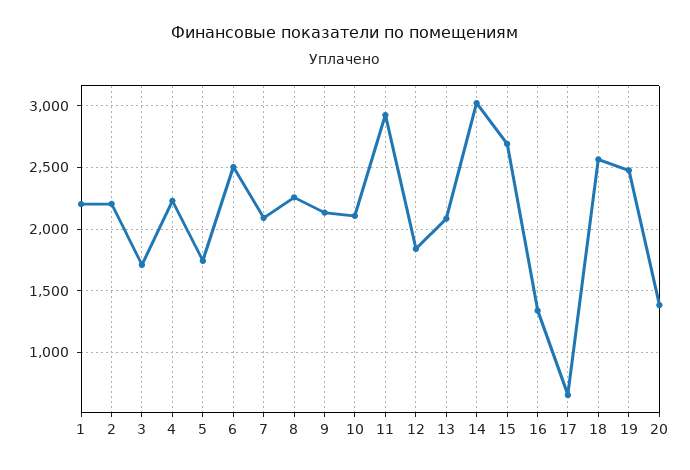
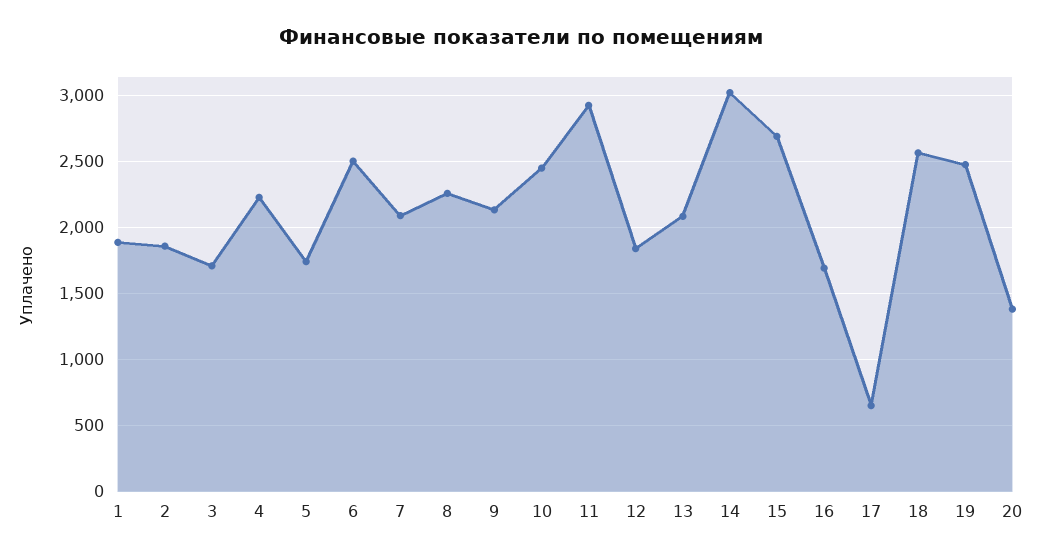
1: 2200 -> 1900
2: 2200 -> 1850
10: 2100 -> 2450
16: 1350 -> 1700

